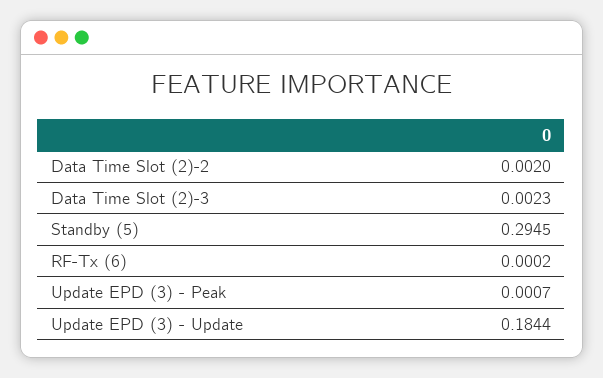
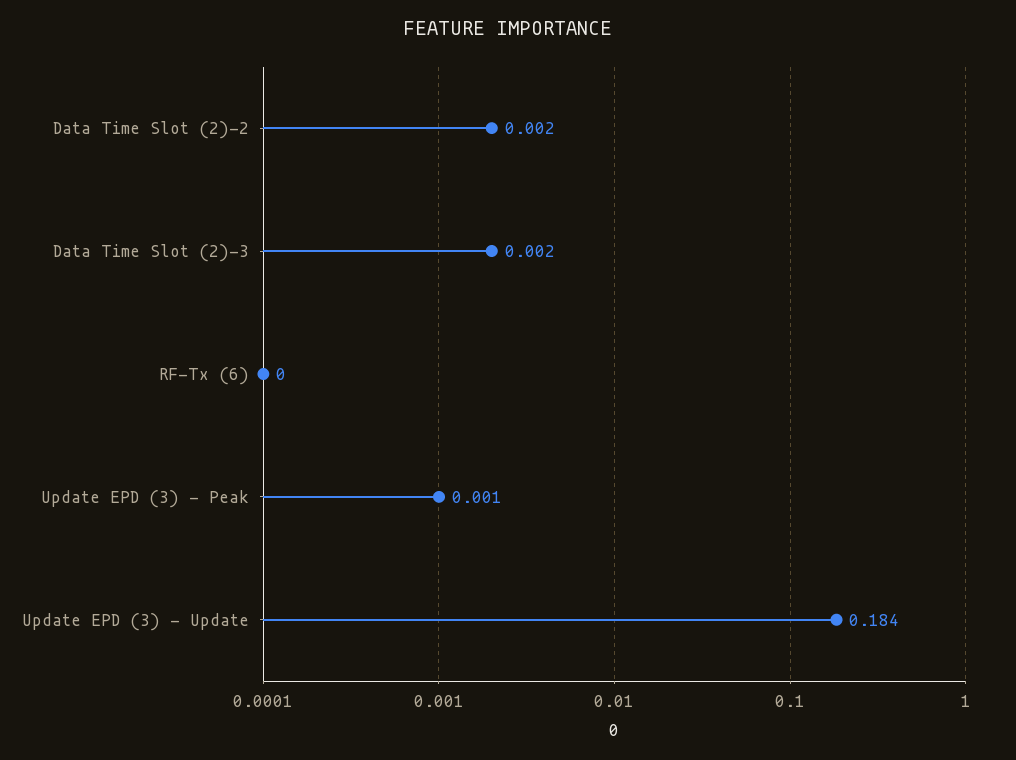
Standby (5): 0.2945 -> none

